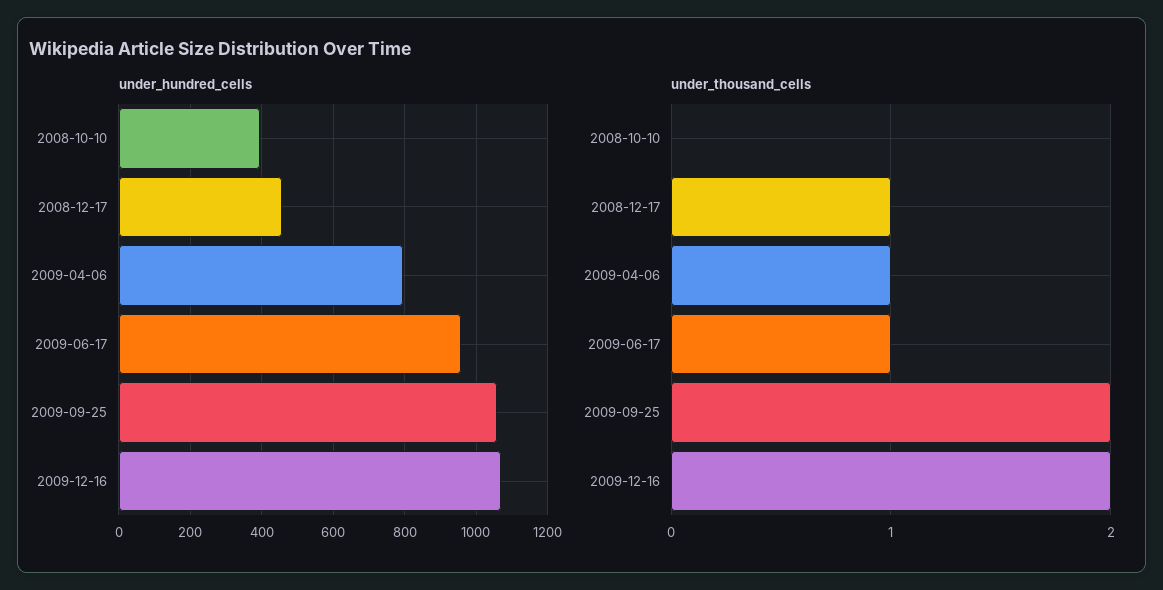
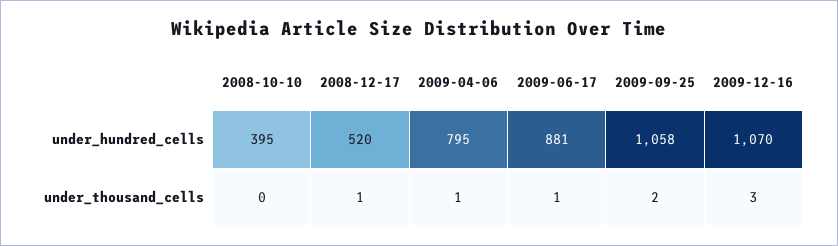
under_hundred_cells, 2008-12-17: 460 -> 520
under_hundred_cells, 2009-06-17: 960 -> 881
under_thousand_cells, 2009-12-16: 2 -> 3

